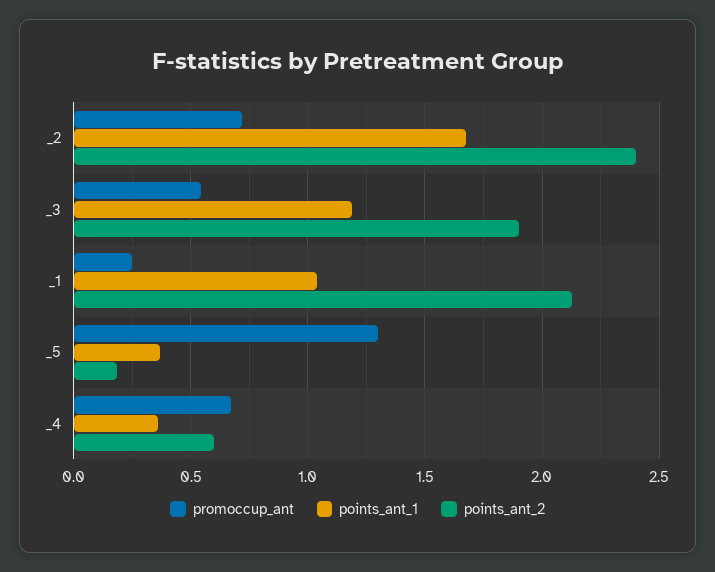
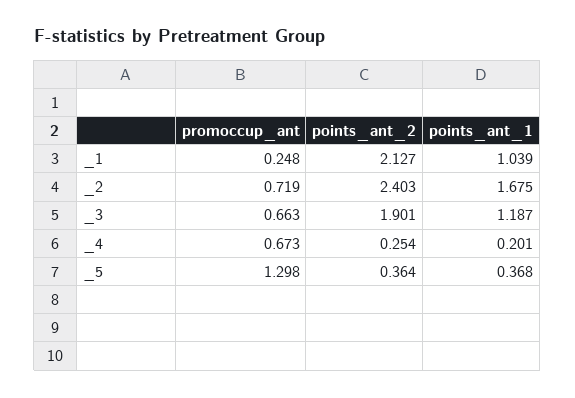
promoccup_ant, _3: 0.55 -> 0.663
points_ant_2, _5: 0.2 -> 0.364
points_ant_1, _4: 0.35 -> 0.201
points_ant_2, _4: 0.6 -> 0.254

